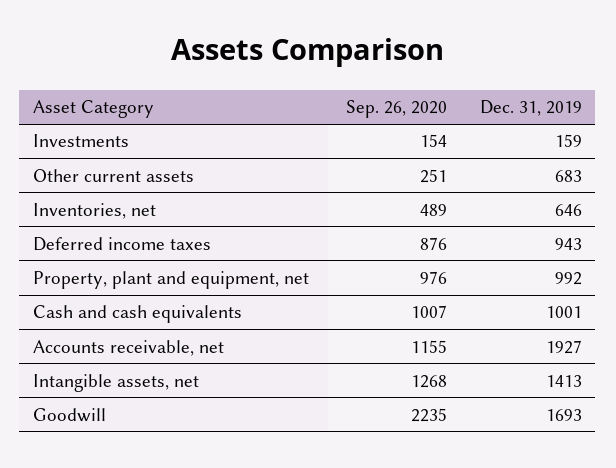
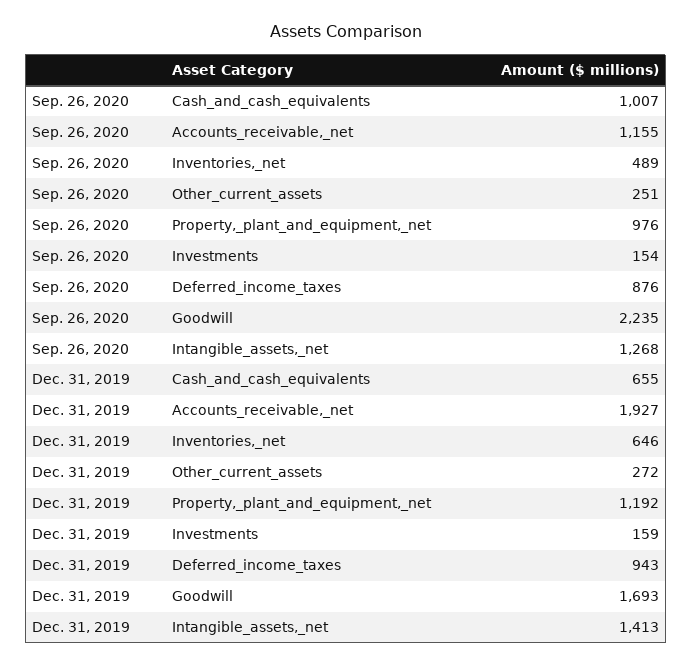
Dec. 31, 2019, Other current assets: 683 -> 272
Dec. 31, 2019, Property, plant and equipment, net: 992 -> 1192
Dec. 31, 2019, Cash and cash equivalents: 1001 -> 655

